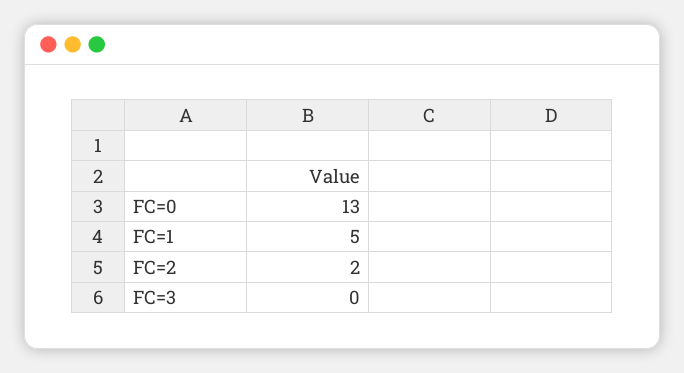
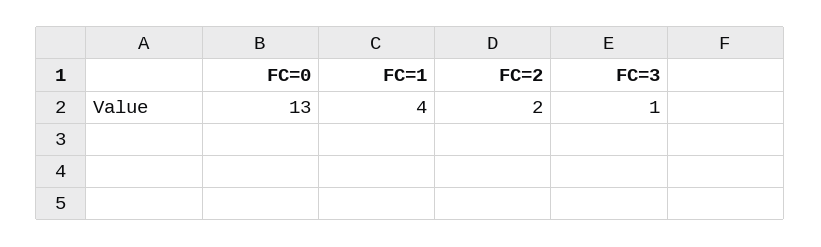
FC=1: 5 -> 4
FC=3: 0 -> 1

